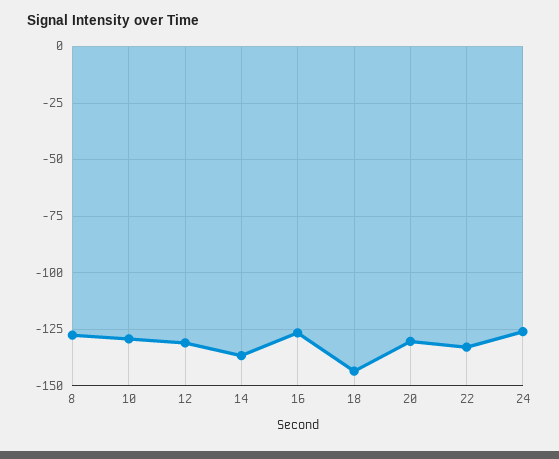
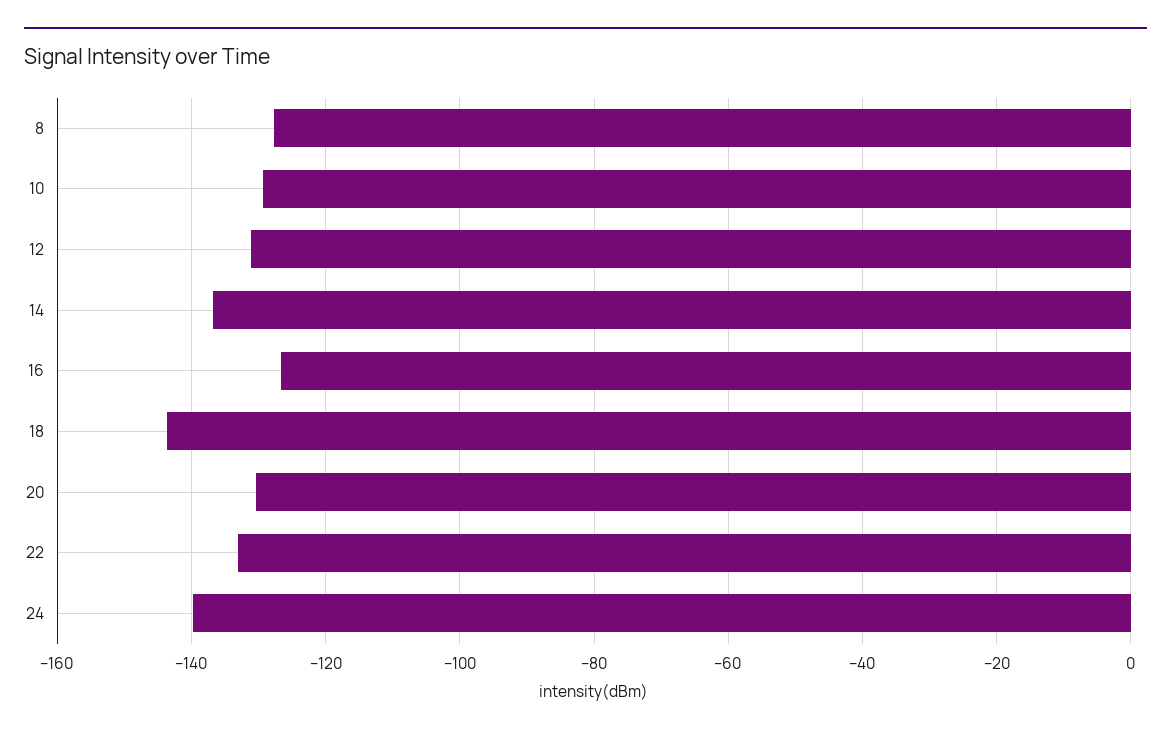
24: -125 -> -140

